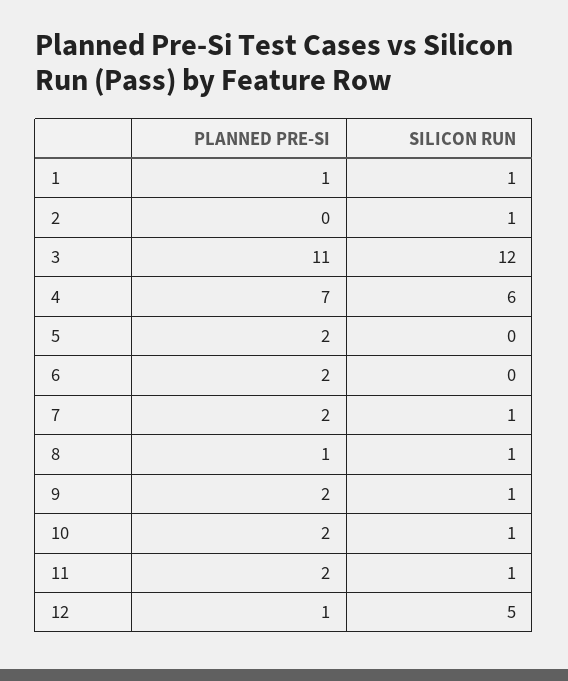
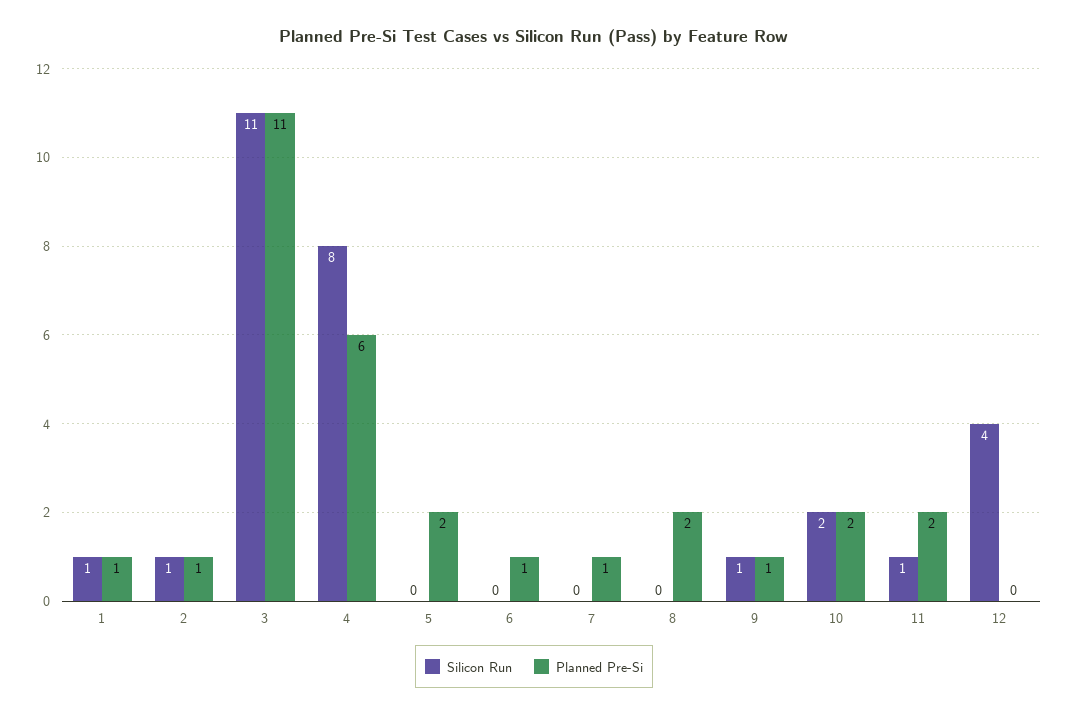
PLANNED PRE-SI, 2: 0 -> 1
SILICON RUN, 3: 12 -> 11
PLANNED PRE-SI, 4: 7 -> 6
SILICON RUN, 4: 6 -> 8
PLANNED PRE-SI, 6: 2 -> 1
PLANNED PRE-SI, 7: 2 -> 1
SILICON RUN, 7: 1 -> 0
PLANNED PRE-SI, 8: 1 -> 2
SILICON RUN, 8: 1 -> 0
PLANNED PRE-SI, 9: 2 -> 1
SILICON RUN, 10: 1 -> 2
PLANNED PRE-SI, 12: 1 -> 0
SILICON RUN, 12: 5 -> 4

